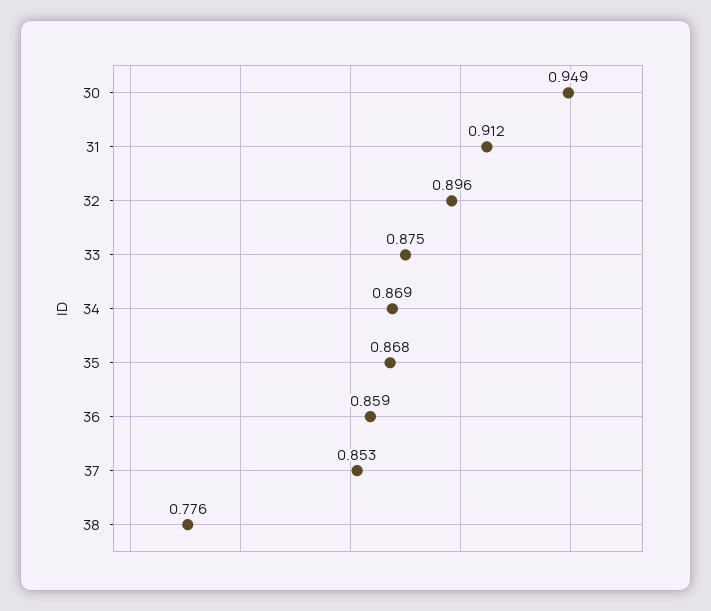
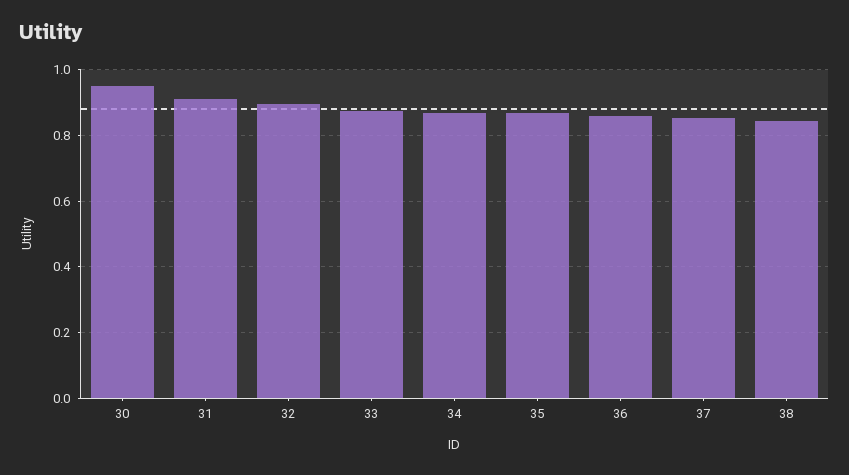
38: 0.776 -> 0.84

